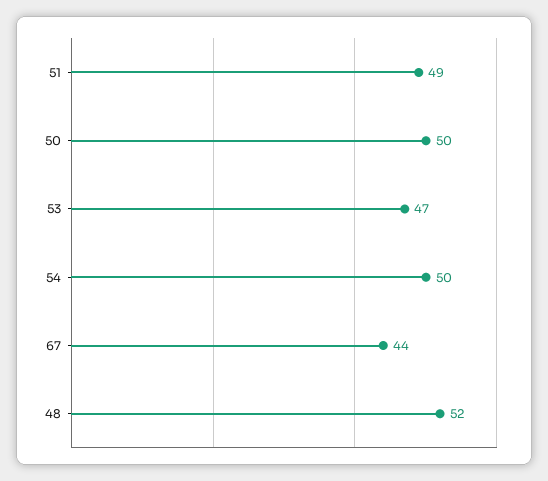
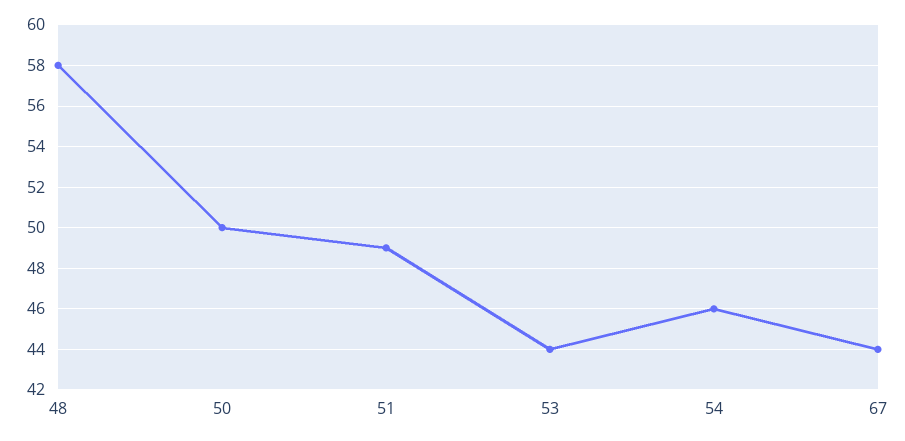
53: 47 -> 44
54: 50 -> 46
48: 52 -> 58

